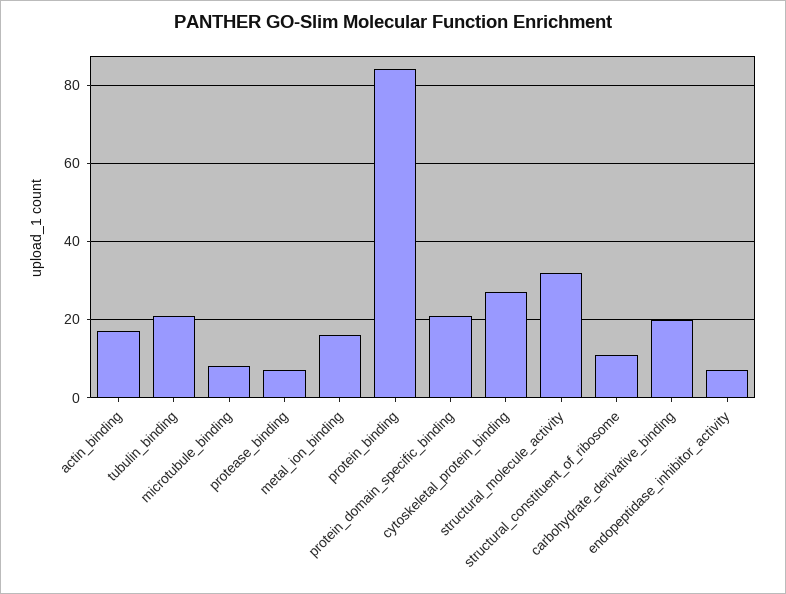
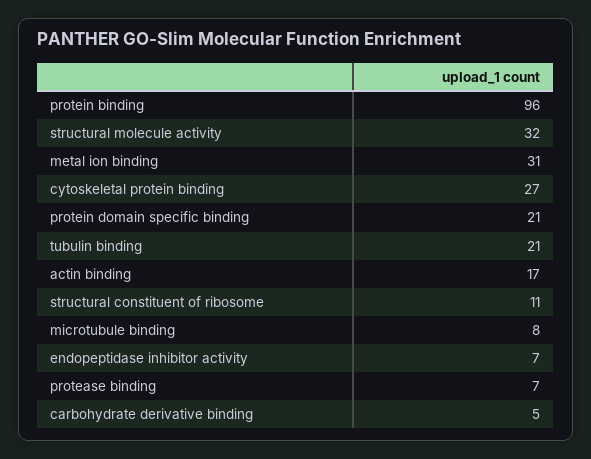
metal_ion_binding: 15 -> 31
protein_binding: 85 -> 96
carbohydrate_derivative_binding: 20 -> 5

